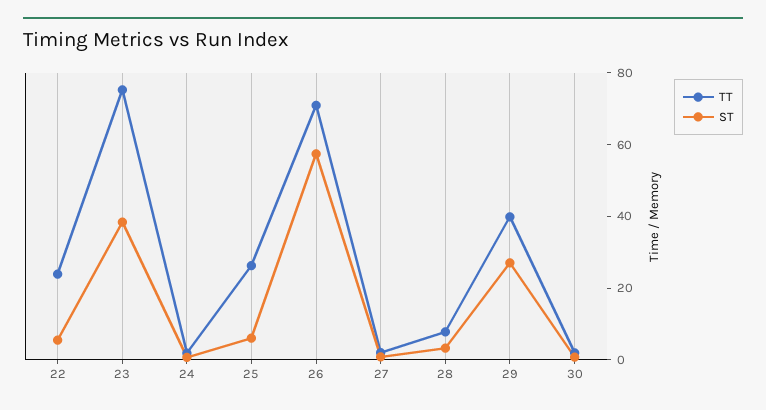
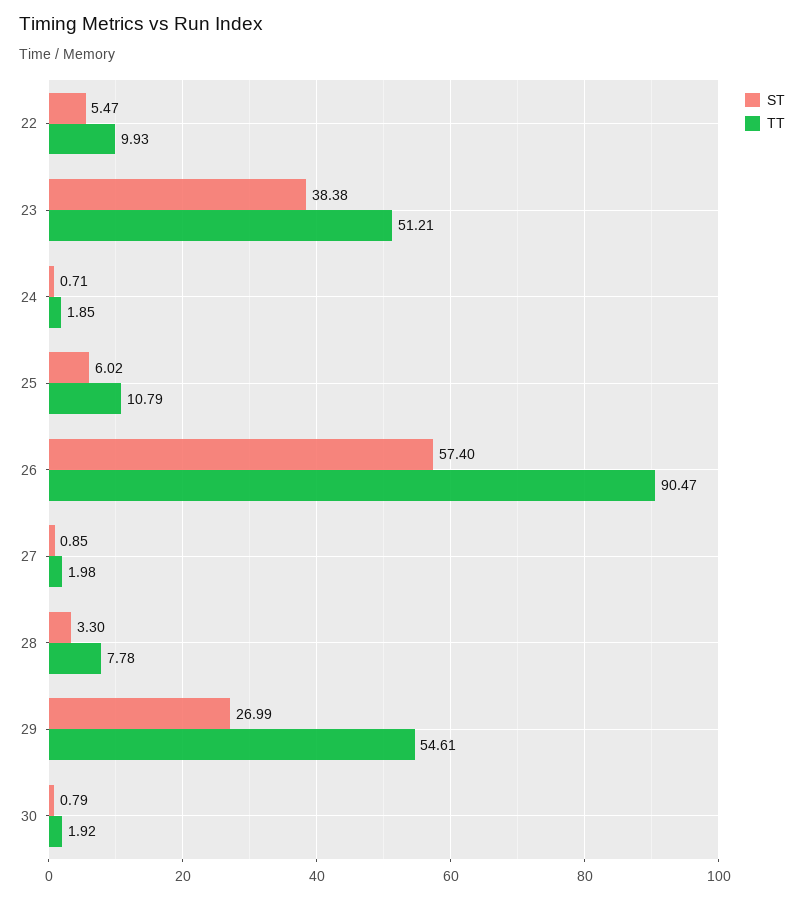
TT, 22: 25 -> 9.93
TT, 23: 75 -> 51.21
TT, 25: 25 -> 10.79
TT, 26: 70 -> 90.47
TT, 29: 40 -> 54.61

